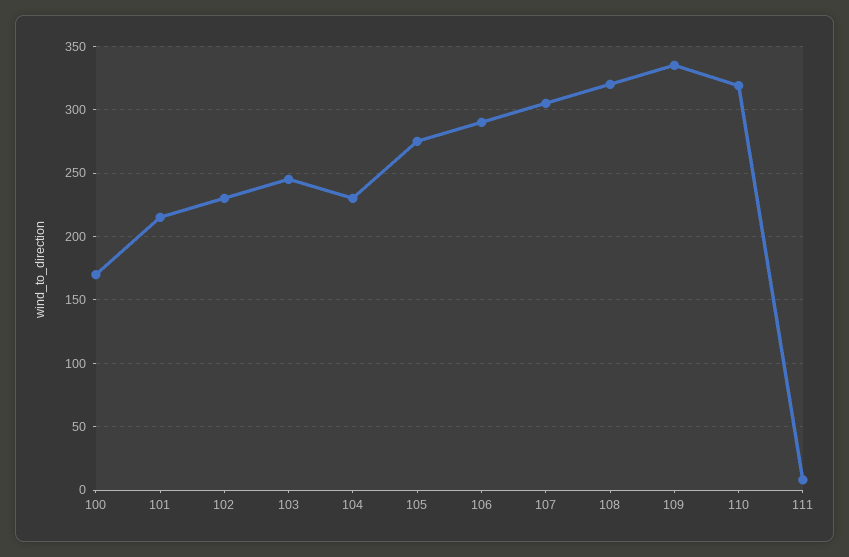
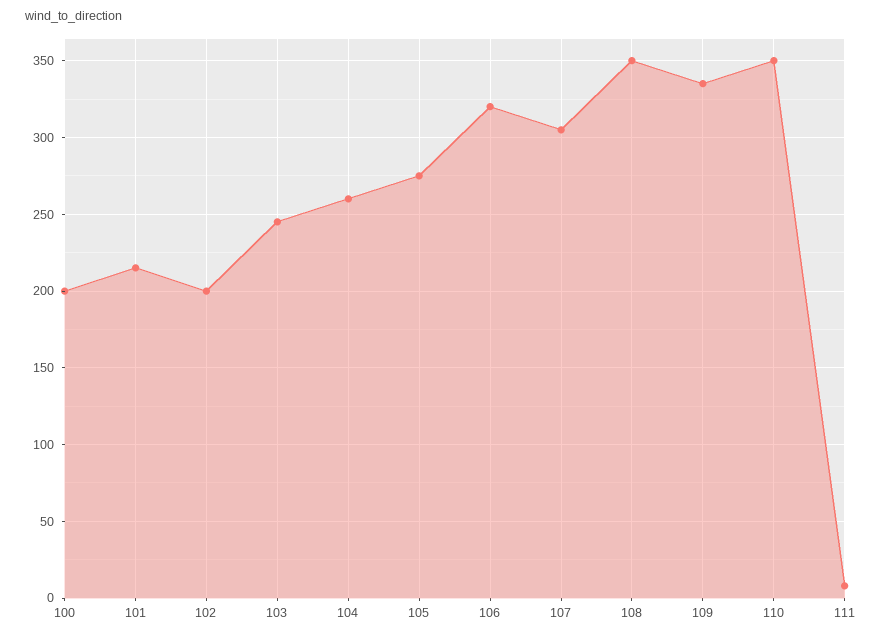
100: 170 -> 200
102: 230 -> 200
104: 230 -> 260
106: 290 -> 320
108: 320 -> 350
110: 320 -> 350

